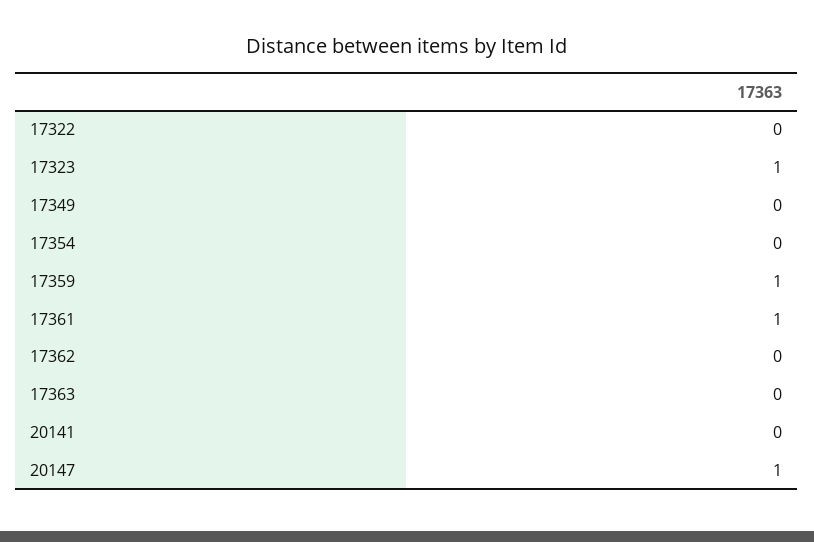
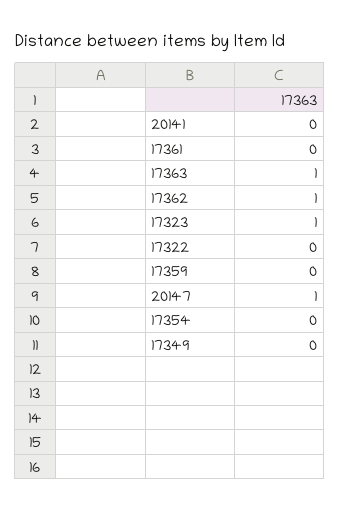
17359: 1 -> 0
17361: 1 -> 0
17362: 0 -> 1
17363: 0 -> 1

